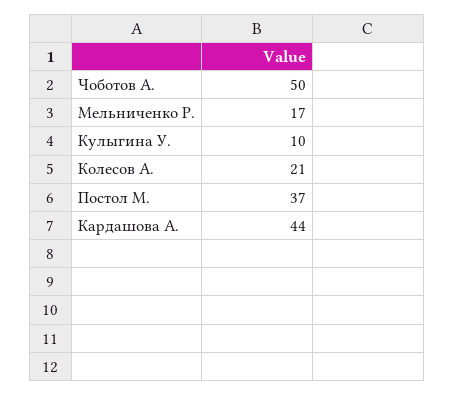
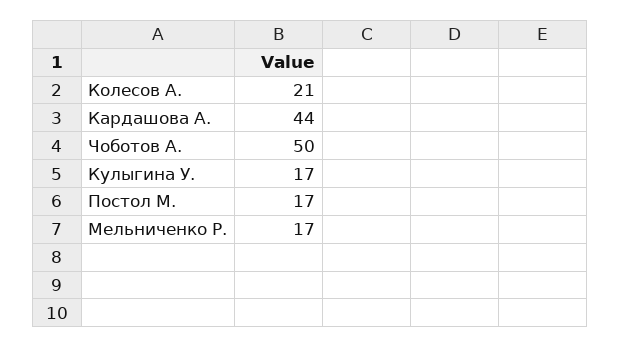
Кулыгина У.: 10 -> 17
Постол М.: 37 -> 17

